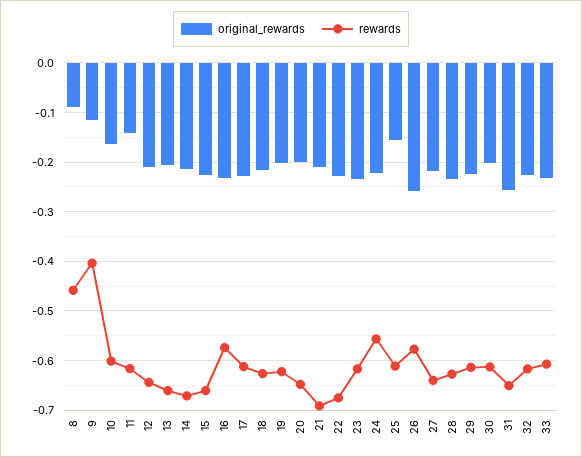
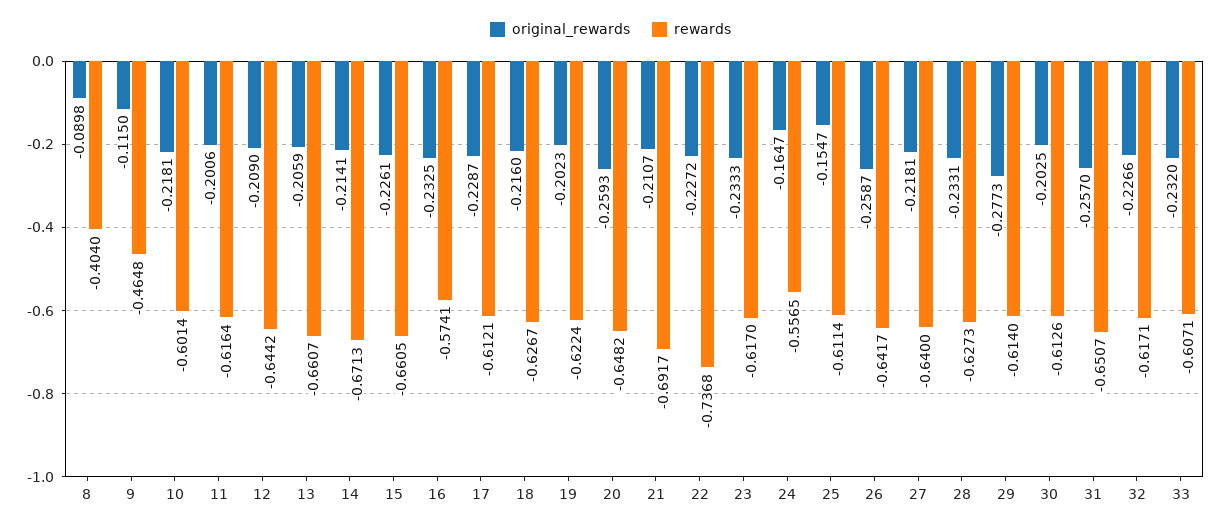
rewards, 8: -0.46 -> -0.404
rewards, 9: -0.4 -> -0.4648
original_rewards, 10: -0.16 -> -0.2181
original_rewards, 11: -0.14 -> -0.2006
original_rewards, 20: -0.2 -> -0.2593
rewards, 22: -0.68 -> -0.7368
original_rewards, 24: -0.22 -> -0.1647
rewards, 26: -0.58 -> -0.6417
original_rewards, 29: -0.22 -> -0.2773

